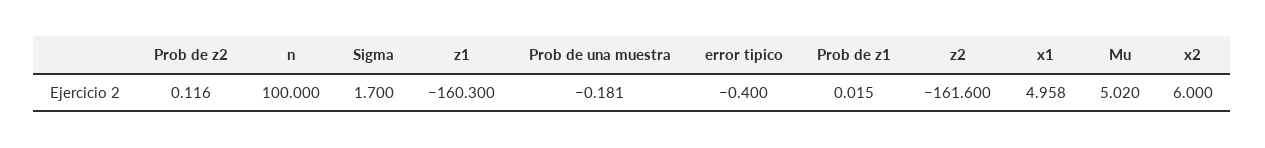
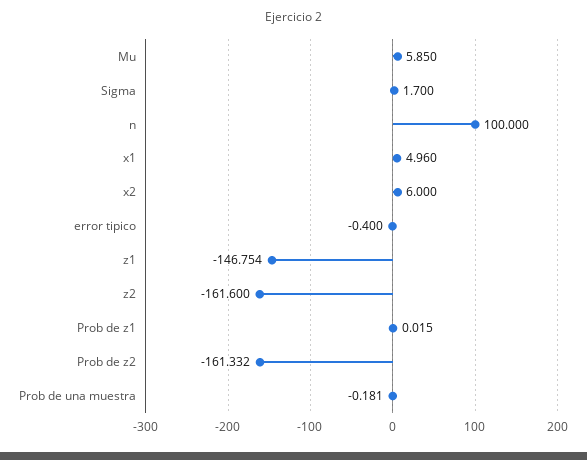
Prob de z2: 0.116 -> -161.332
z1: -160.3 -> -146.754
x1: 4.958 -> 4.96
Mu: 5.02 -> 5.85

